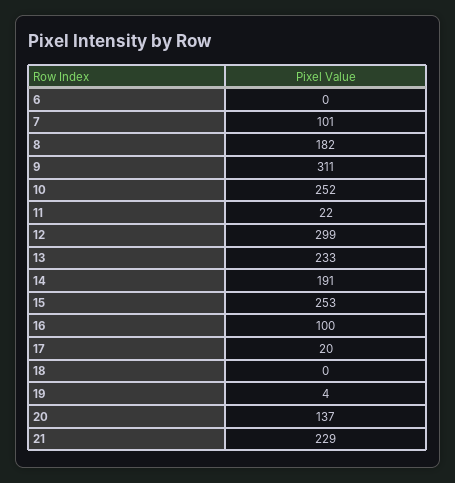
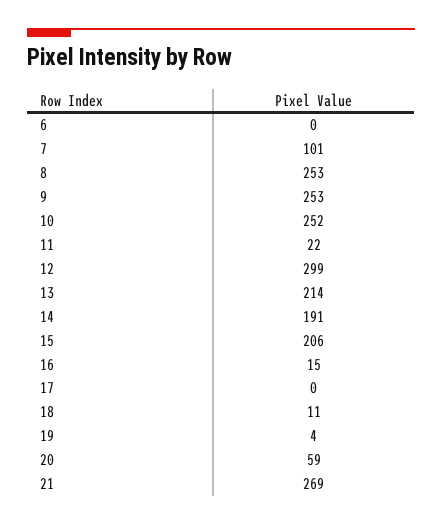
8: 182 -> 253
9: 311 -> 253
13: 233 -> 214
15: 253 -> 206
16: 100 -> 15
17: 20 -> 0
18: 0 -> 11
20: 137 -> 59
21: 229 -> 269

